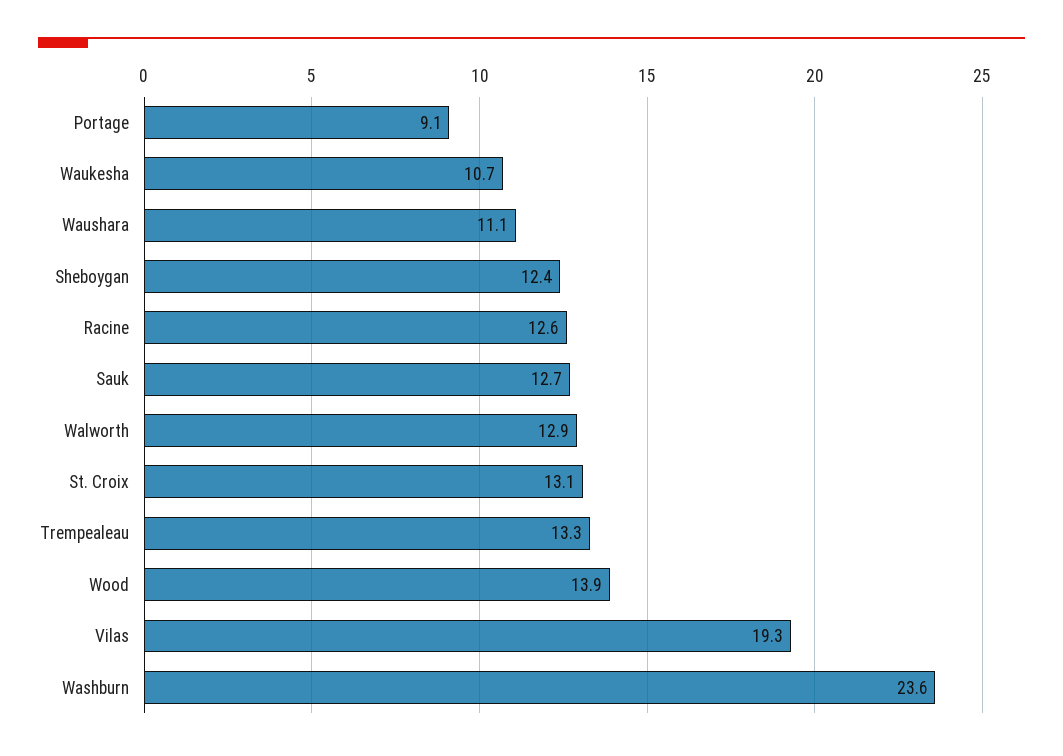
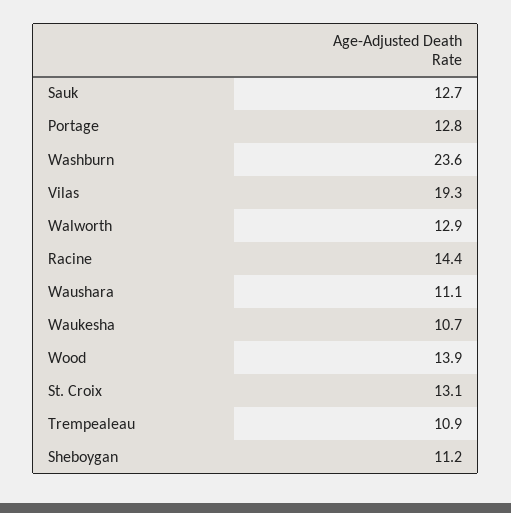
Portage: 9.1 -> 12.8
Sheboygan: 12.4 -> 11.2
Racine: 12.6 -> 14.4
Trempealeau: 13.3 -> 10.9

